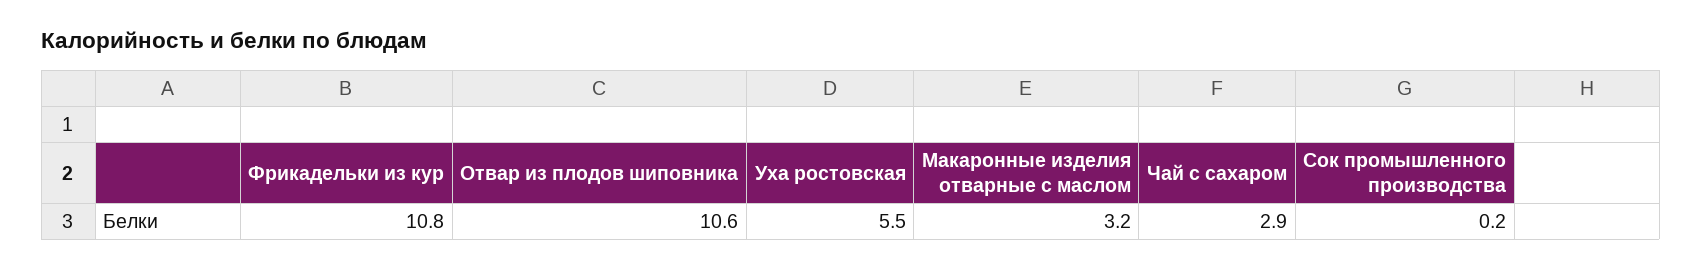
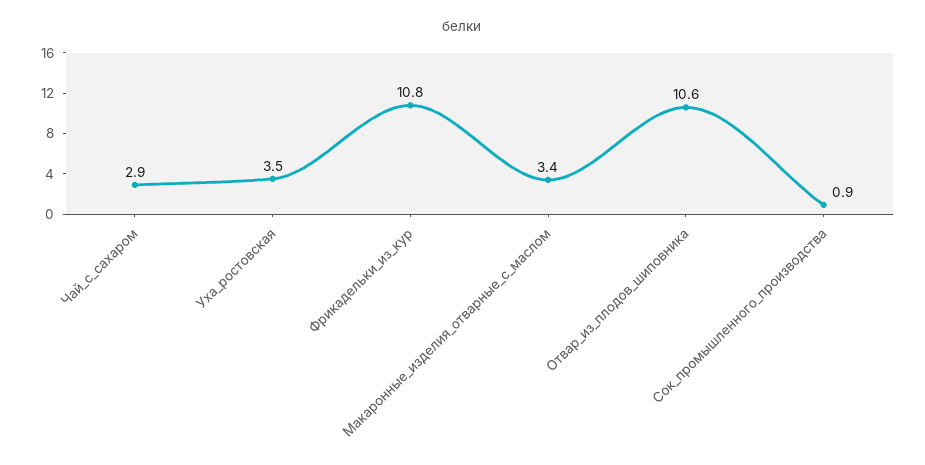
Уха ростовская: 5.5 -> 3.5
Макаронные изделия отварные с маслом: 3.2 -> 3.4
Сок промышленного производства: 0.2 -> 0.9

